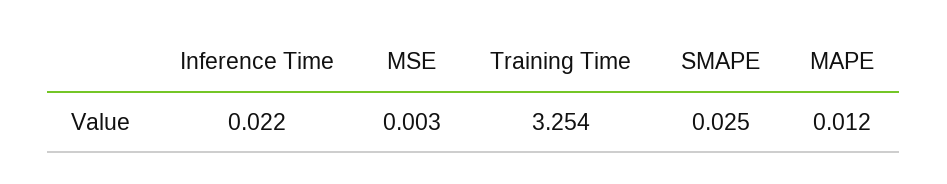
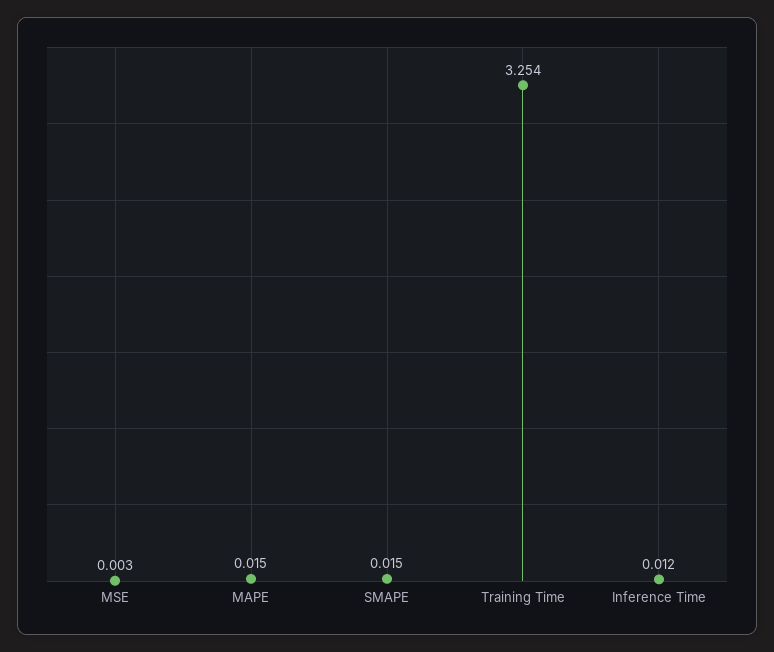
Inference Time: 0.022 -> 0.012
SMAPE: 0.025 -> 0.015
MAPE: 0.012 -> 0.015

